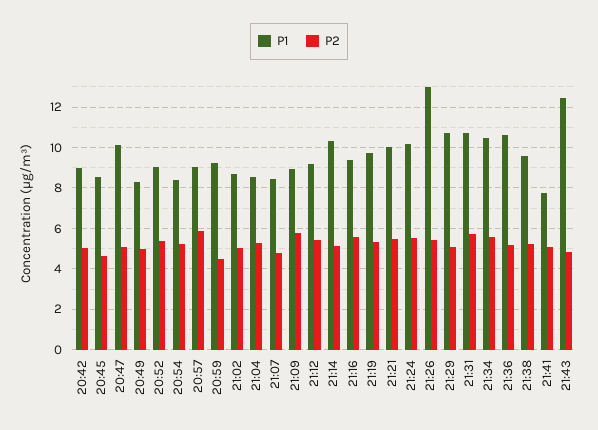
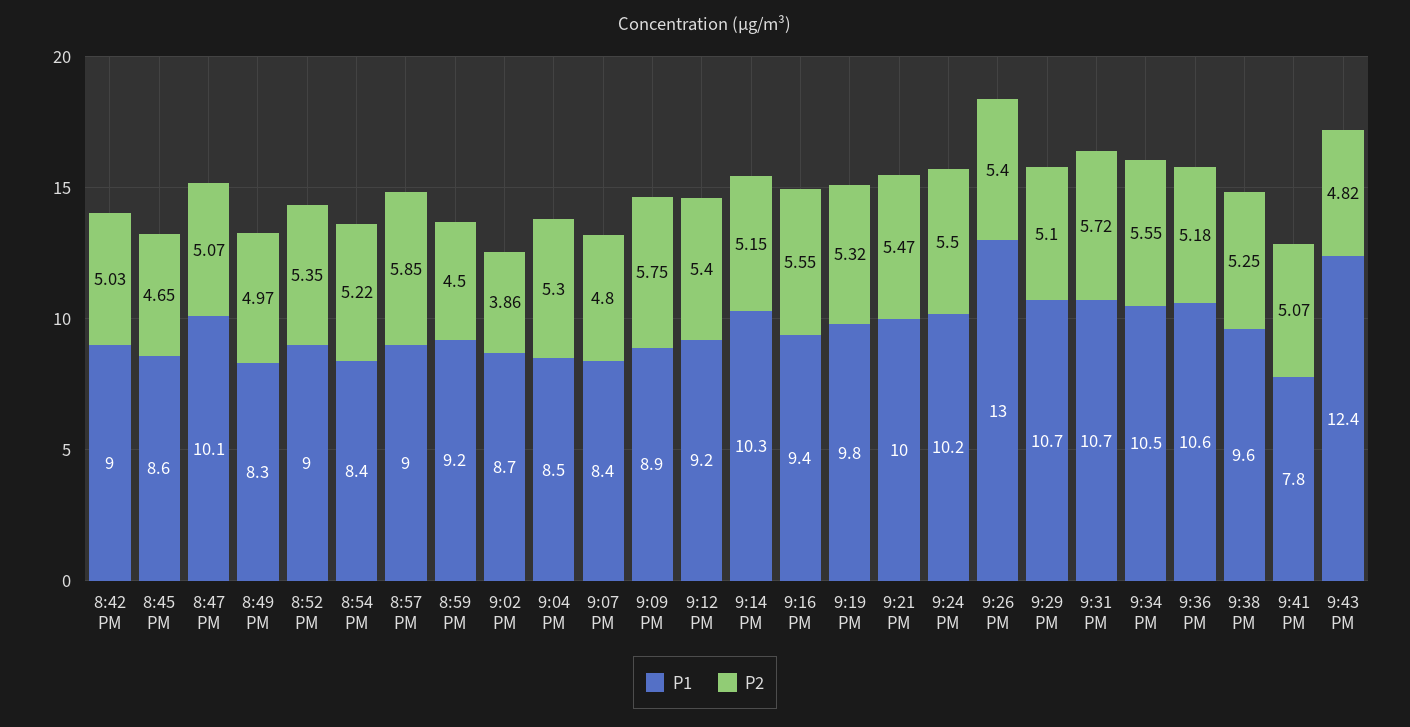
P2, 21:02: 5 -> 3.86

